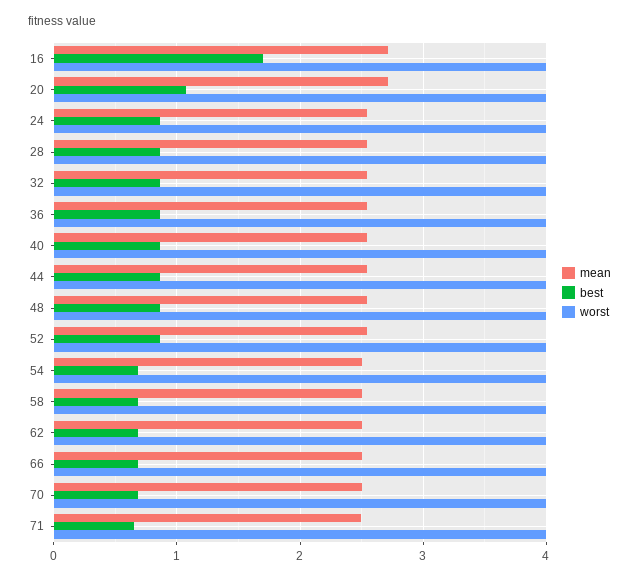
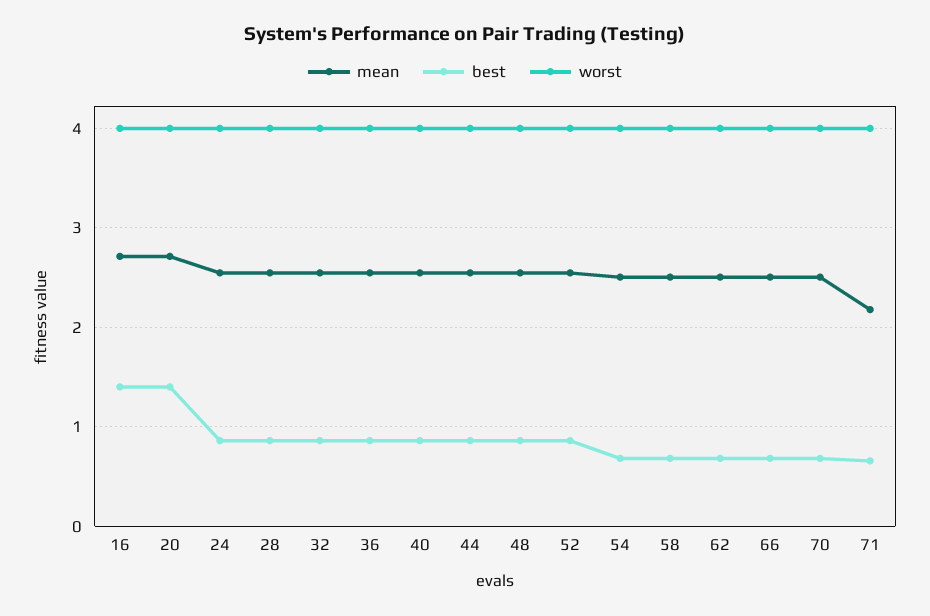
best, 16: 1.7 -> 1.4
best, 20: 1.1 -> 1.4
mean, 71: 2.5 -> 2.2

